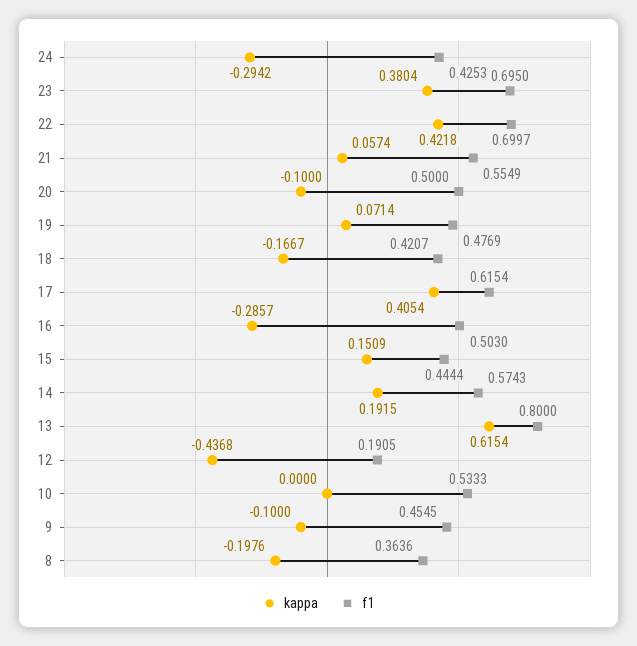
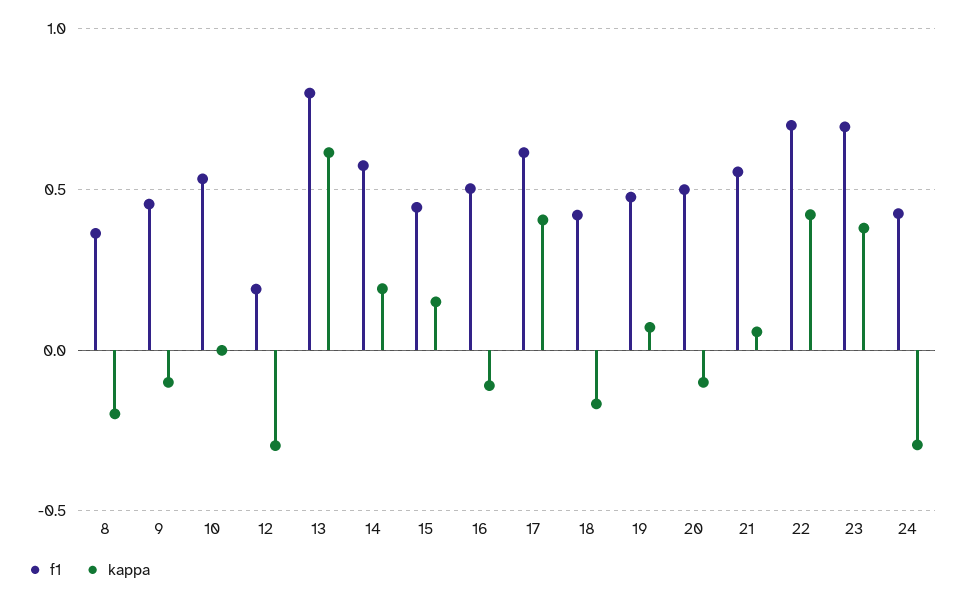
kappa, 16: -0.2857 -> -0.1
kappa, 12: -0.4368 -> -0.3

